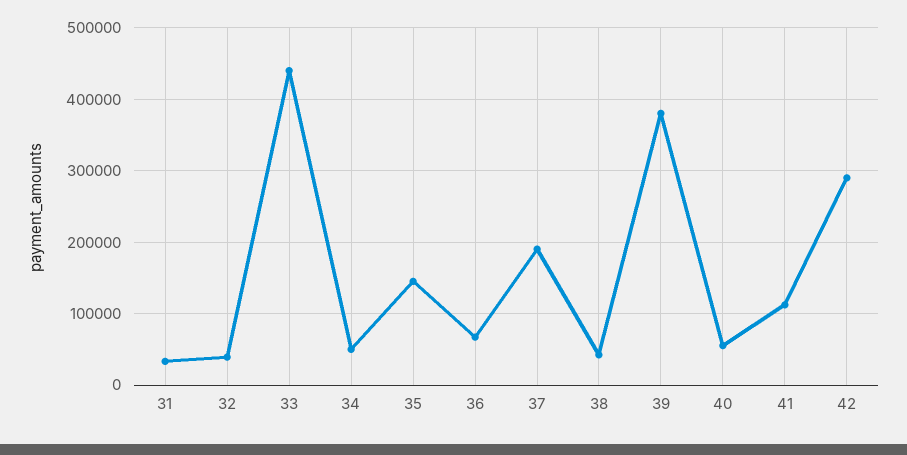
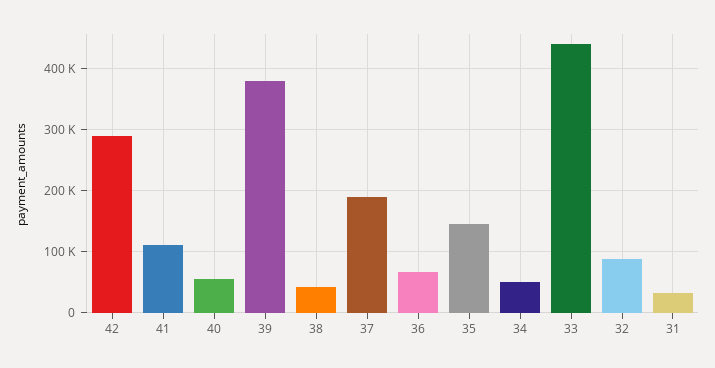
32: 40000 -> 90000

